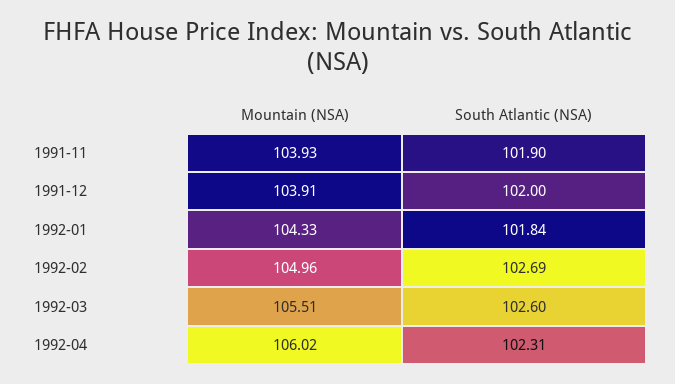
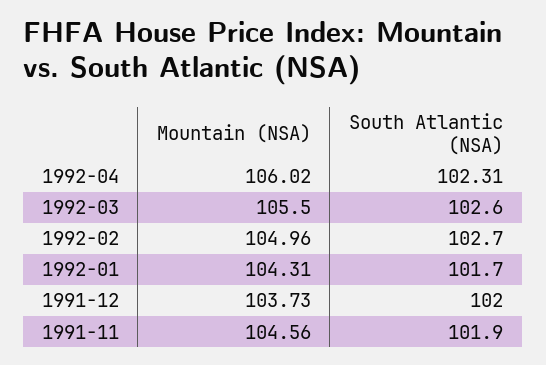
Mountain (NSA), 1991-11: 103.93 -> 104.56
Mountain (NSA), 1991-12: 103.91 -> 103.73
Mountain (NSA), 1992-01: 104.33 -> 104.31
South Atlantic (NSA), 1992-01: 101.84 -> 101.7
South Atlantic (NSA), 1992-02: 102.69 -> 102.7
Mountain (NSA), 1992-03: 105.51 -> 105.5

